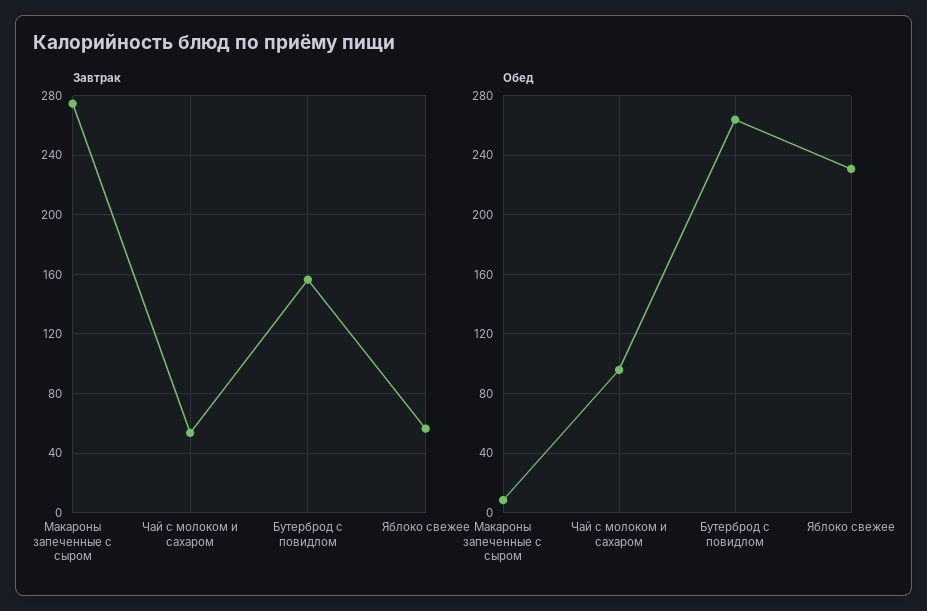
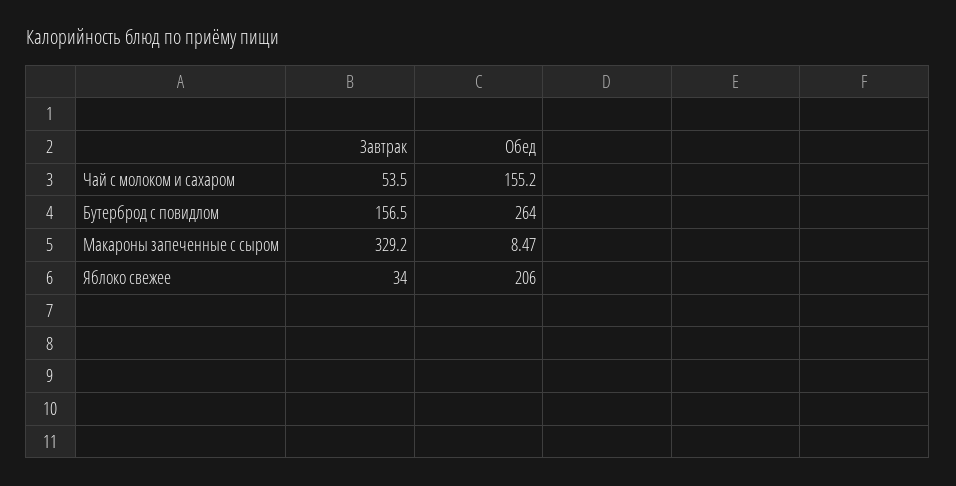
Завтрак, Макароны запеченные с сыром: 275 -> 329.2
Завтрак, Яблоко свежее: 55 -> 34
Обед, Чай с молоком и сахаром: 95 -> 155.2
Обед, Яблоко свежее: 230 -> 206

